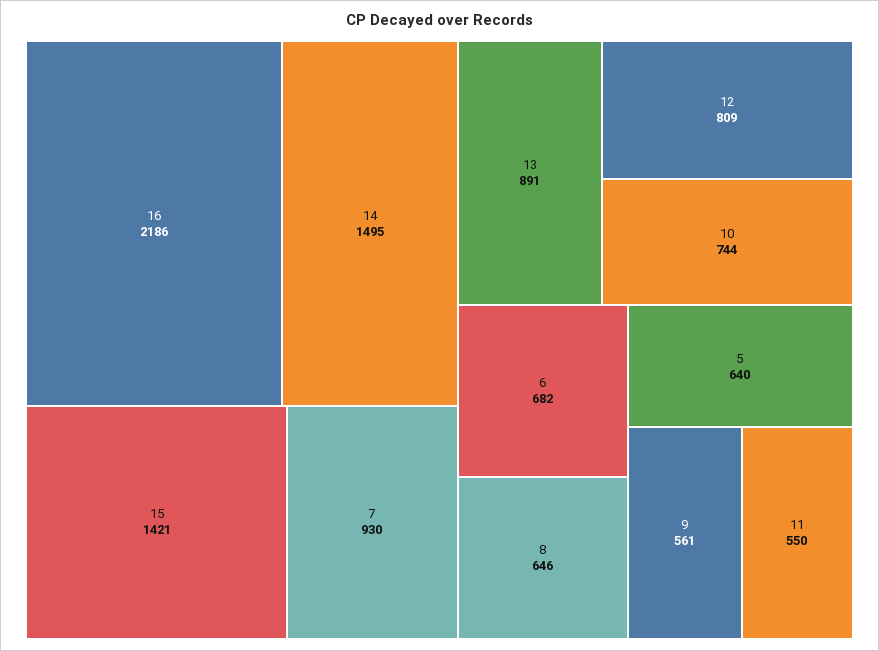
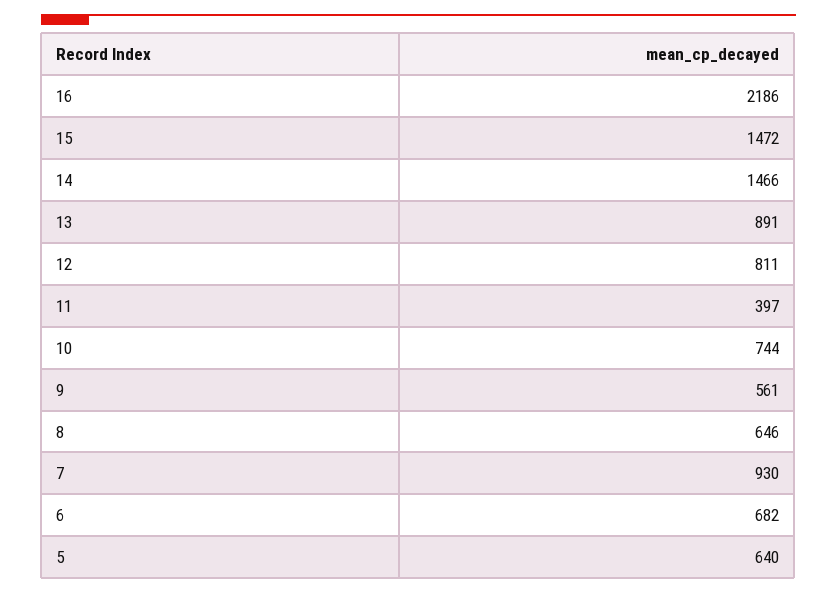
14: 1495 -> 1466
15: 1421 -> 1472
12: 809 -> 811
11: 550 -> 397

